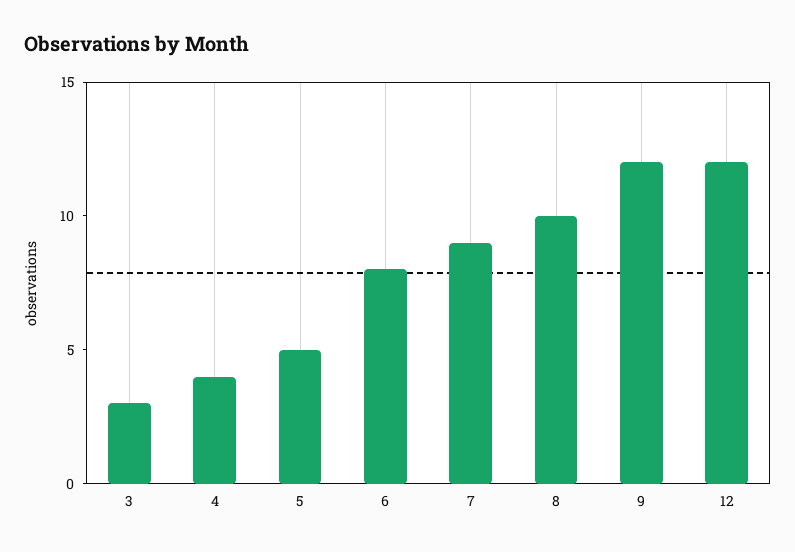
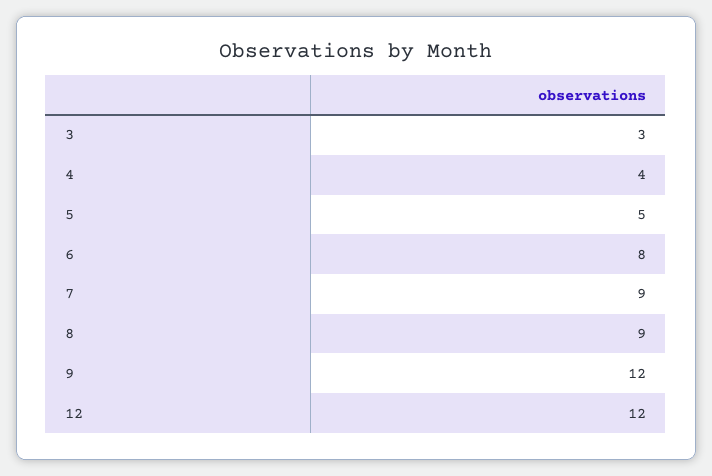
8: 10 -> 9

